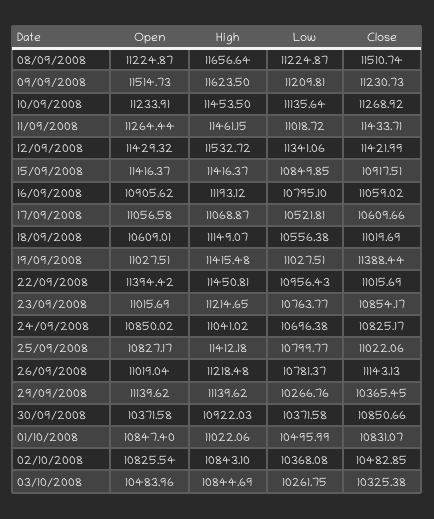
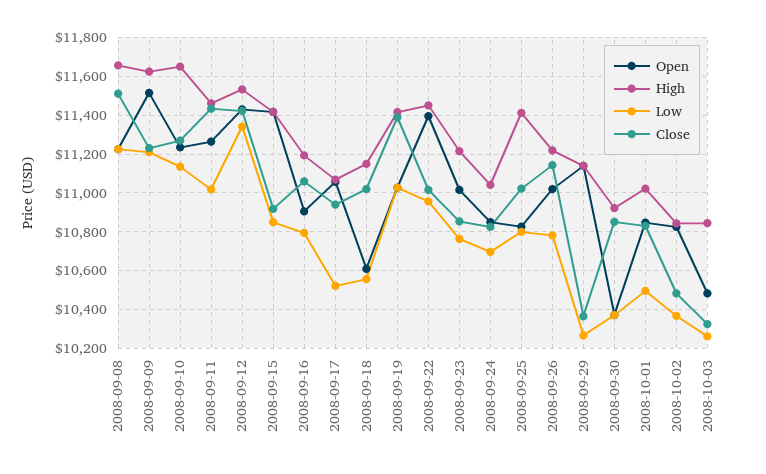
High, 10/09/2008: 11453.5 -> 11650
Close, 17/09/2008: 10609.66 -> 10950

